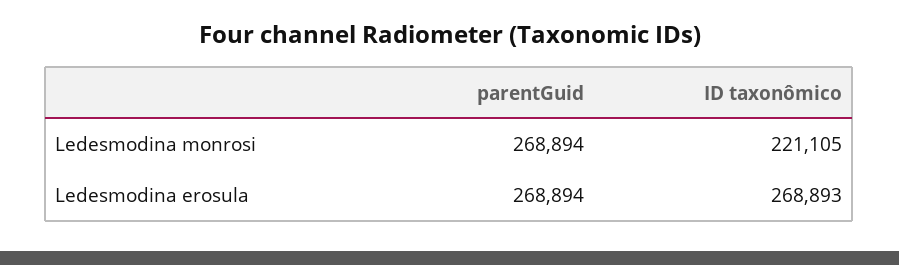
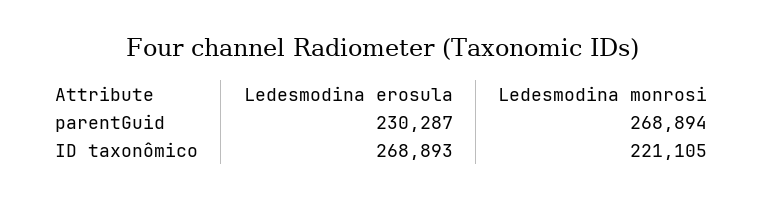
parentGuid, Ledesmodina erosula: 268894 -> 230287

